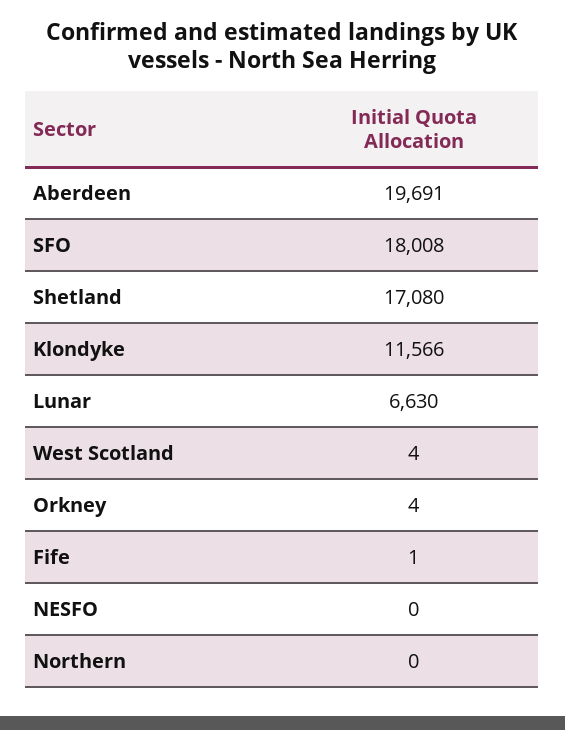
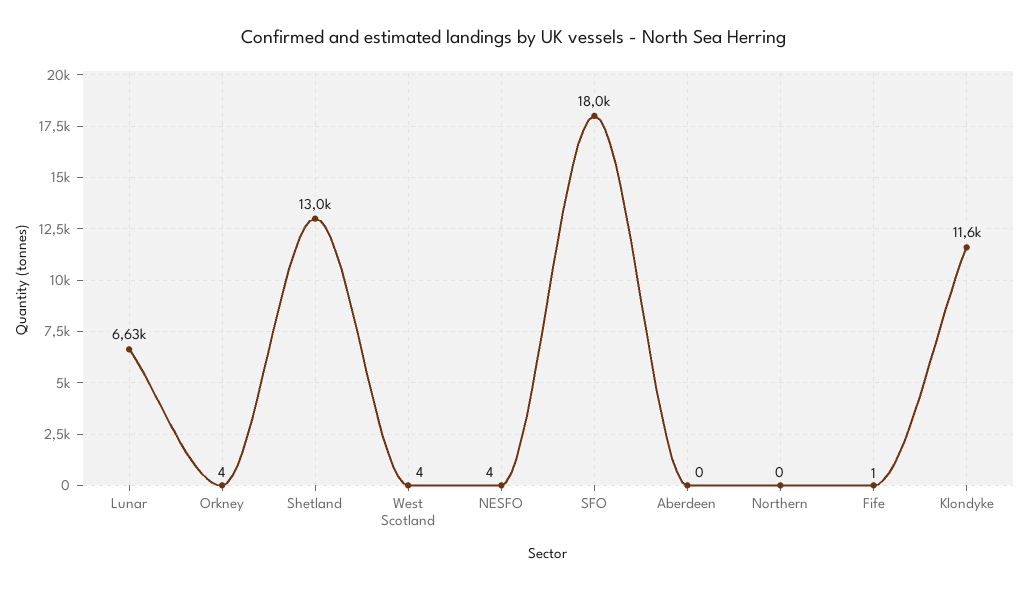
Aberdeen: 19691 -> 0
Shetland: 17080 -> 13000
NESFO: 0 -> 4

